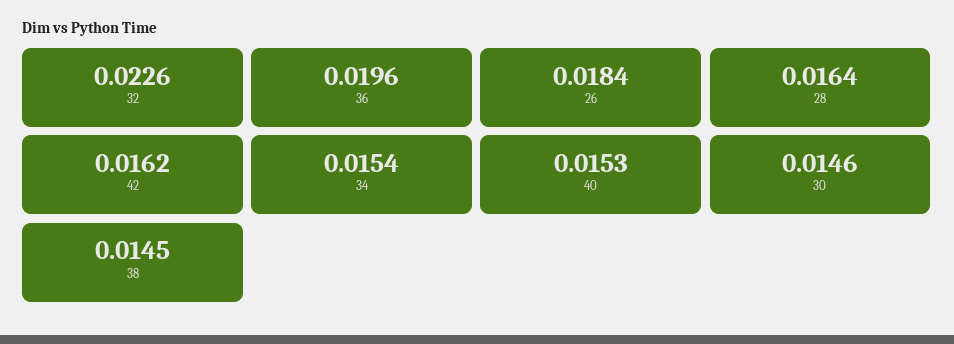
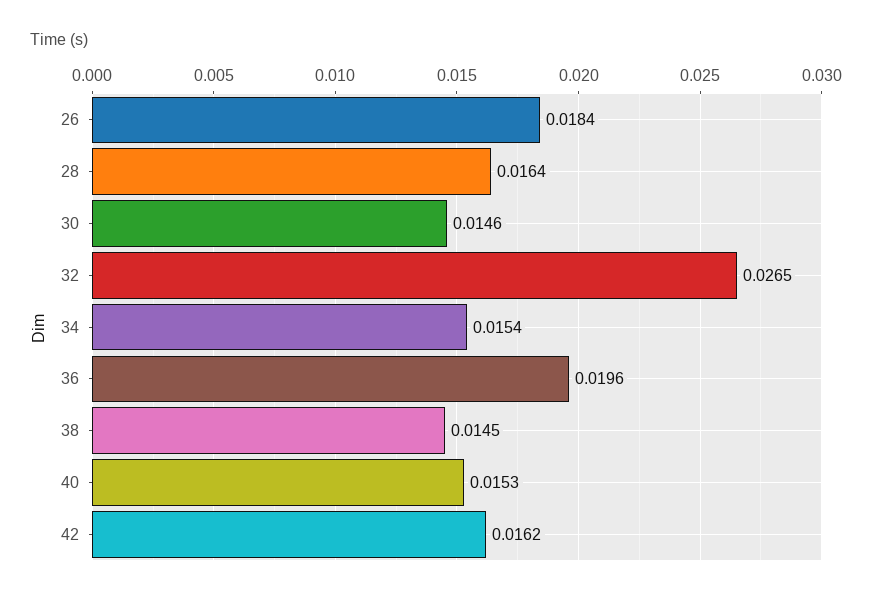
32: 0.0226 -> 0.0265

